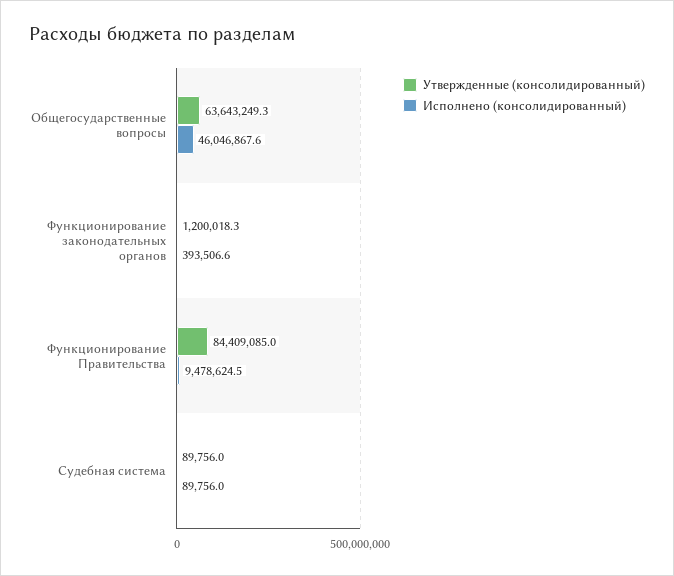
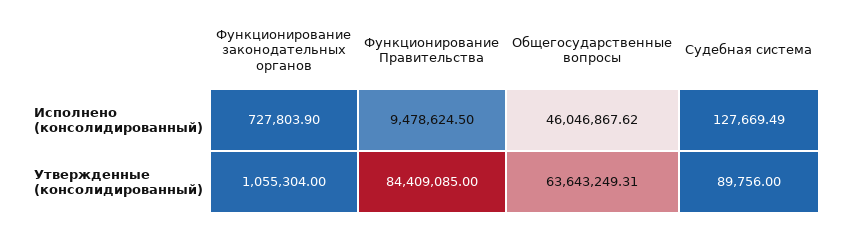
Утвержденные (консолидированный), Функционирование законодательных органов: 1200018.3 -> 1055304
Исполнено (консолидированный), Функционирование законодательных органов: 393506.6 -> 727803.9
Исполнено (консолидированный), Судебная система: 89756 -> 127669.49

